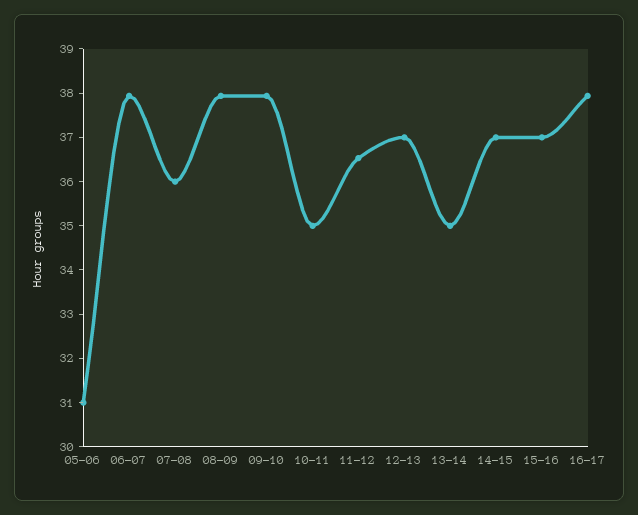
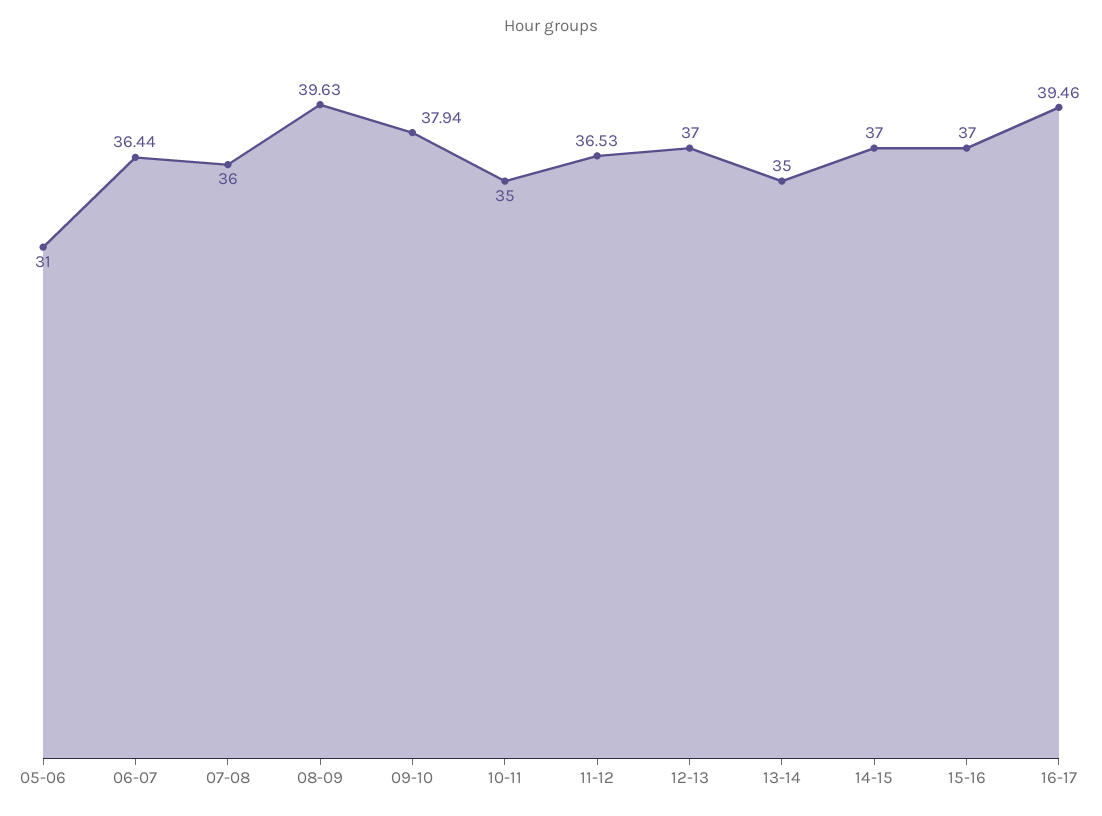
06-07: 38 -> 36.44
08-09: 38 -> 39.63
16-17: 38 -> 39.46

